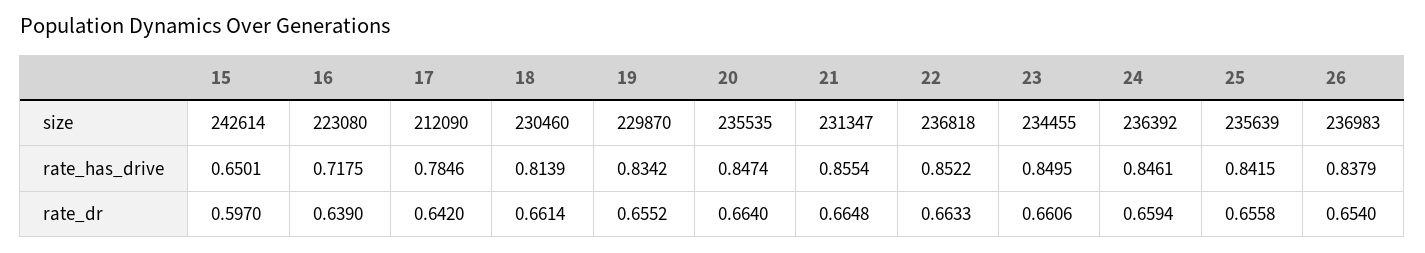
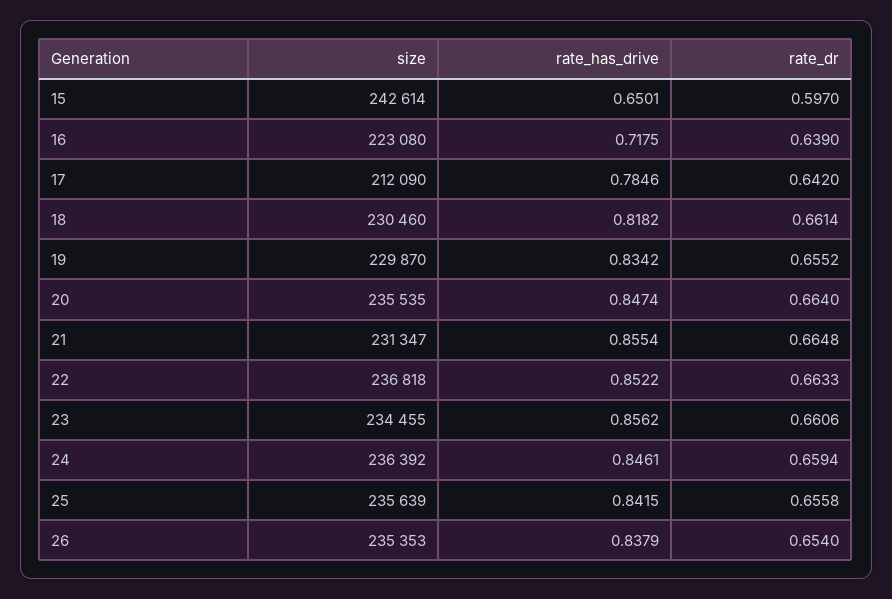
26, size: 236983 -> 235353
18, rate_has_drive: 0.8139 -> 0.8182
23, rate_has_drive: 0.8495 -> 0.8562

